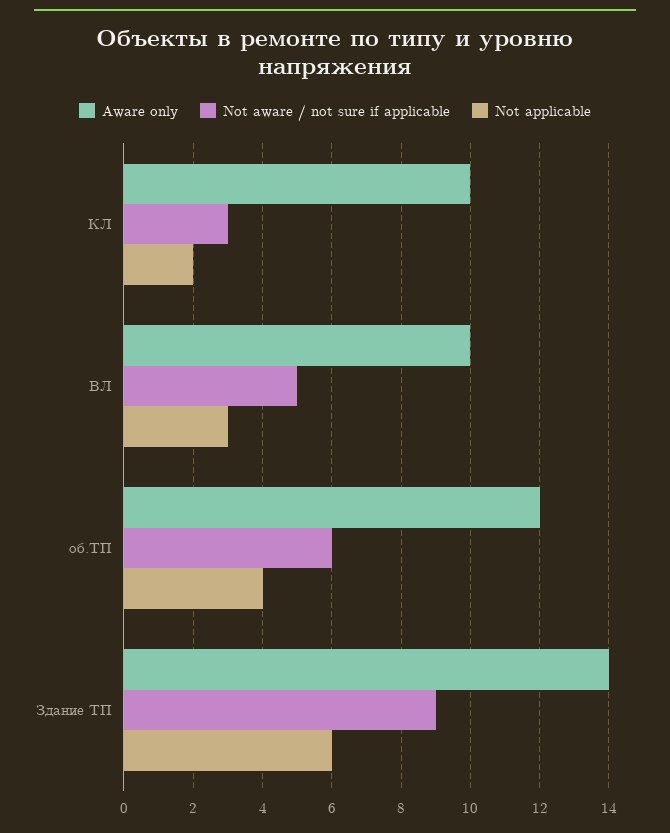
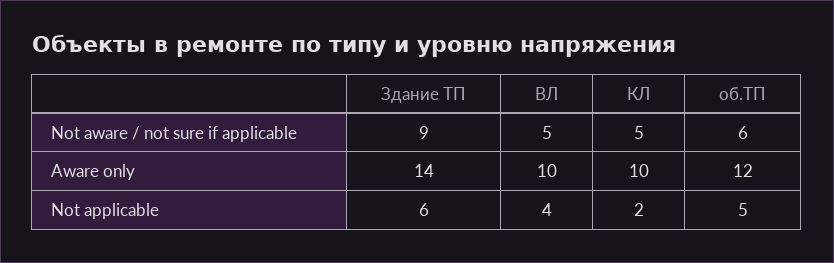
Not aware / not sure if applicable, КЛ: 3 -> 5
Not applicable, ВЛ: 3 -> 4
Not applicable, об.ТП: 4 -> 5

